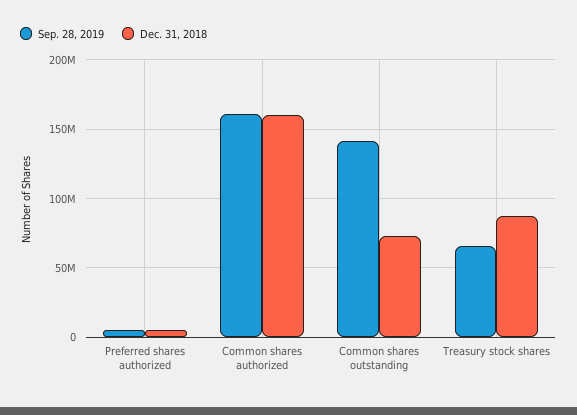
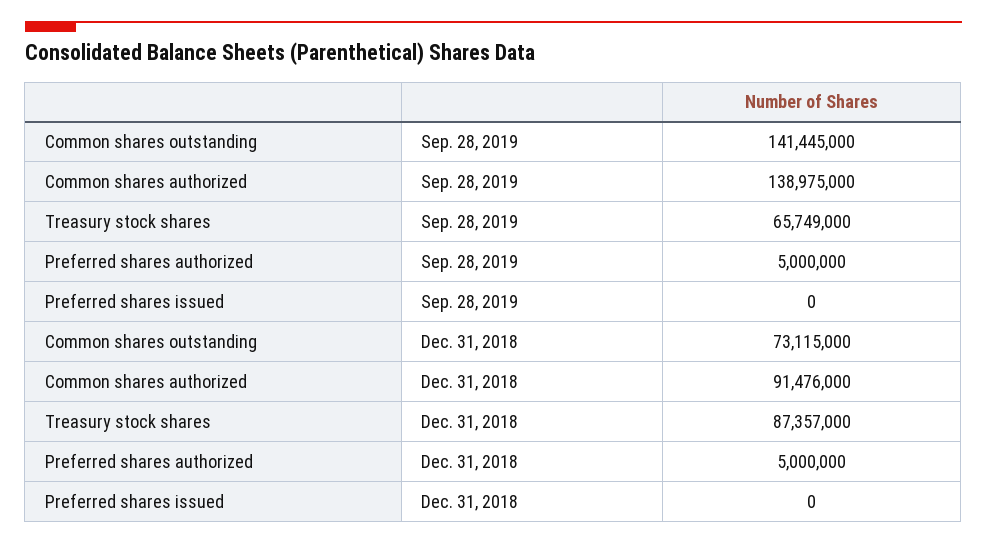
Sep. 28, 2019, Common shares authorized: 160000000 -> 138975000
Dec. 31, 2018, Common shares authorized: 160000000 -> 91476000
Sep. 28, 2019, Preferred shares issued: none -> 0
Dec. 31, 2018, Preferred shares issued: none -> 0

